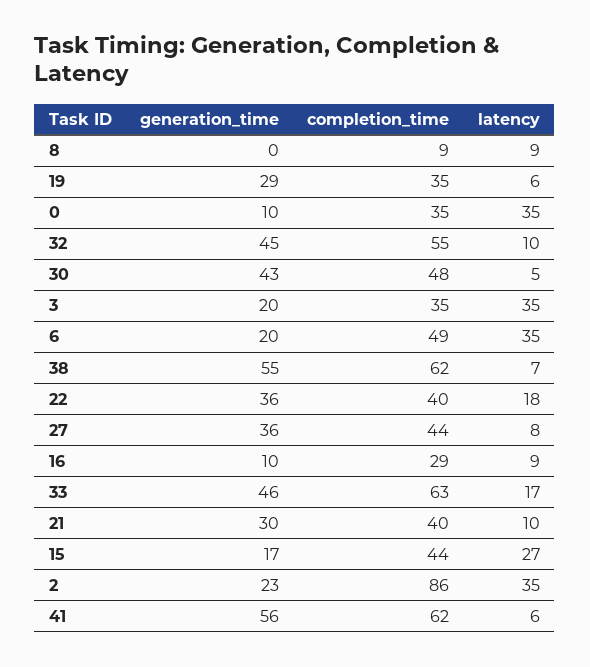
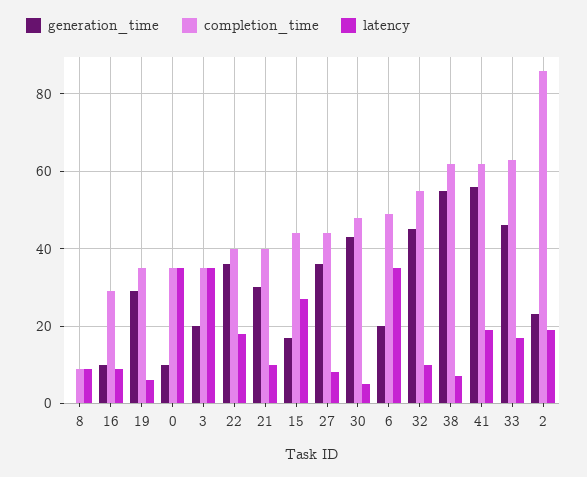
latency, 2: 35 -> 20
latency, 41: 6 -> 20

